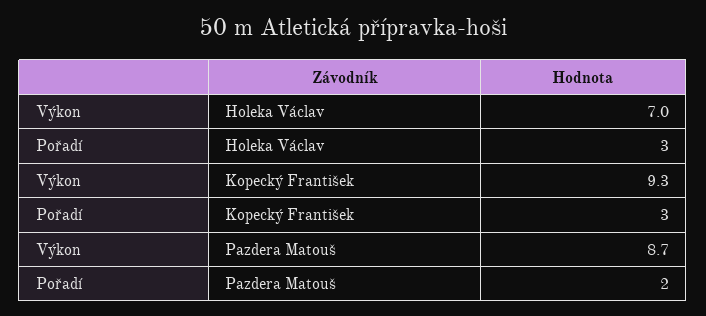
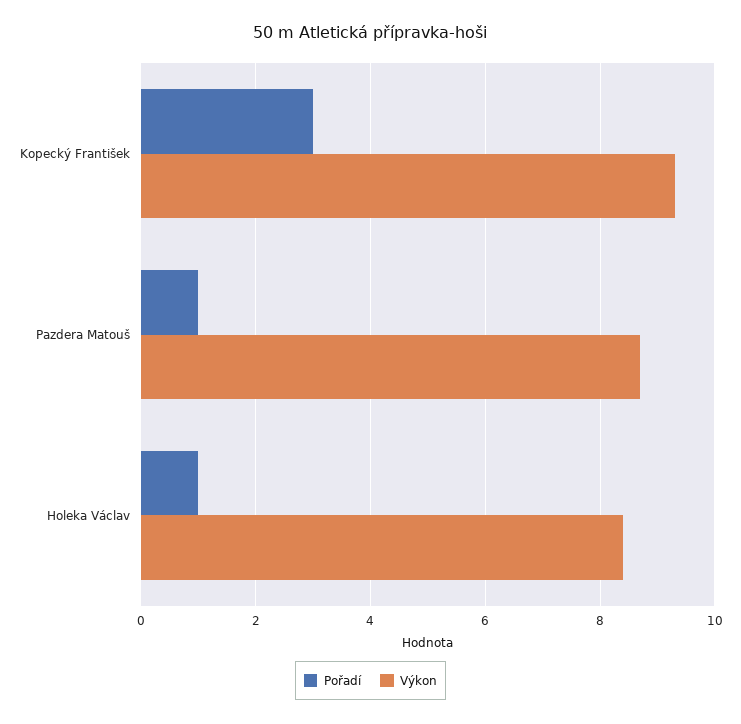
Výkon, Holeka Václav: 7 -> 8.5
Pořadí, Holeka Václav: 3 -> 1
Pořadí, Pazdera Matouš: 2 -> 1

